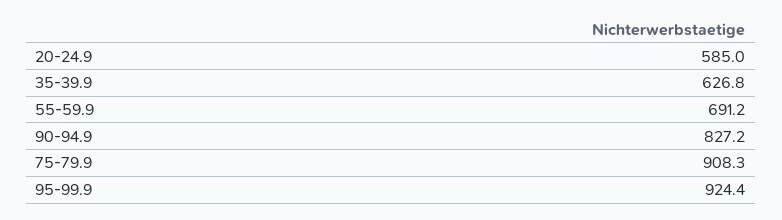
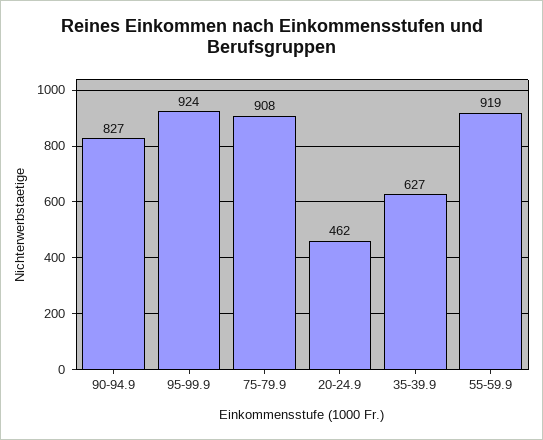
20-24.9: 585 -> 462
55-59.9: 691.2 -> 919

